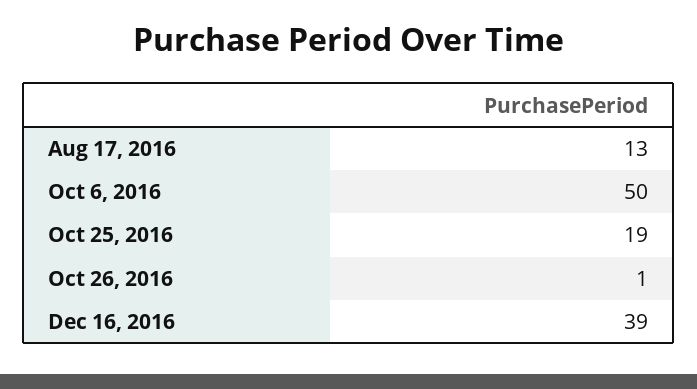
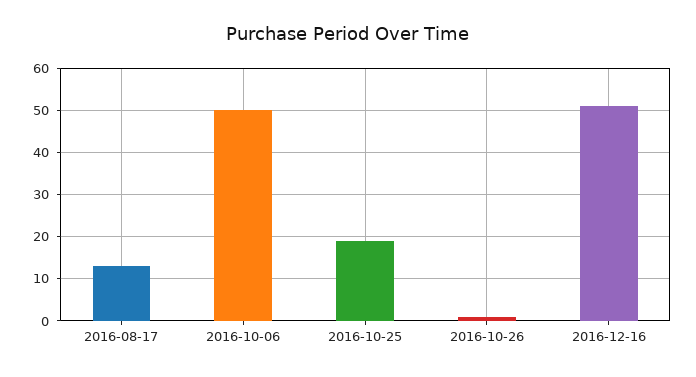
Dec 16, 2016: 39 -> 50

